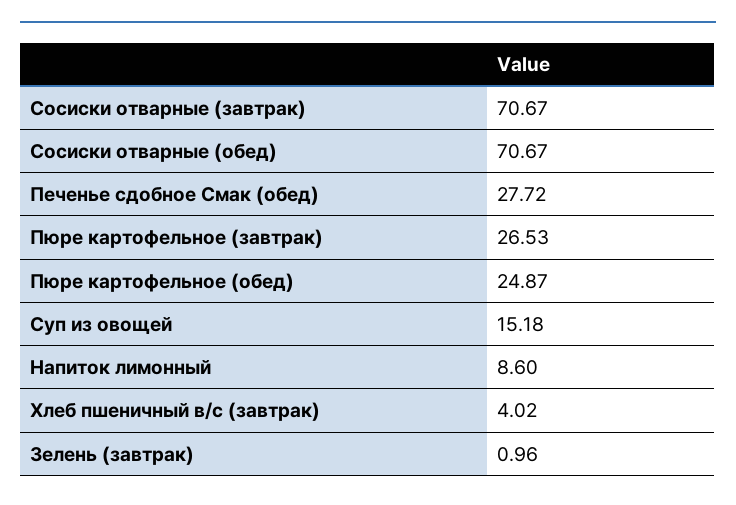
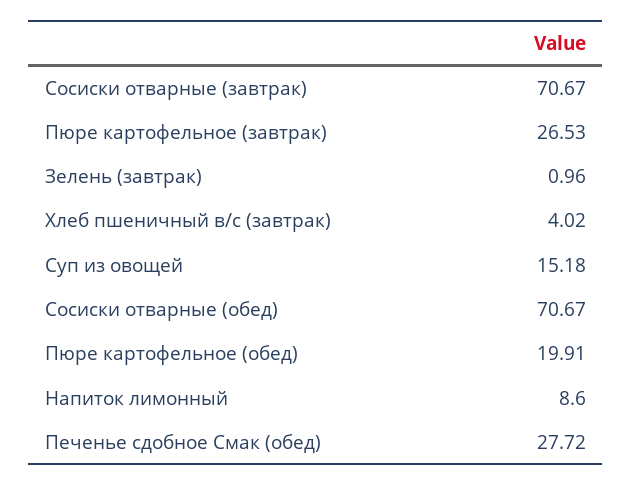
Пюре картофельное (обед): 24.87 -> 19.91

